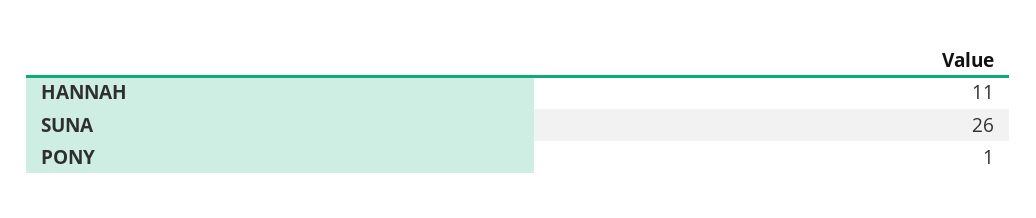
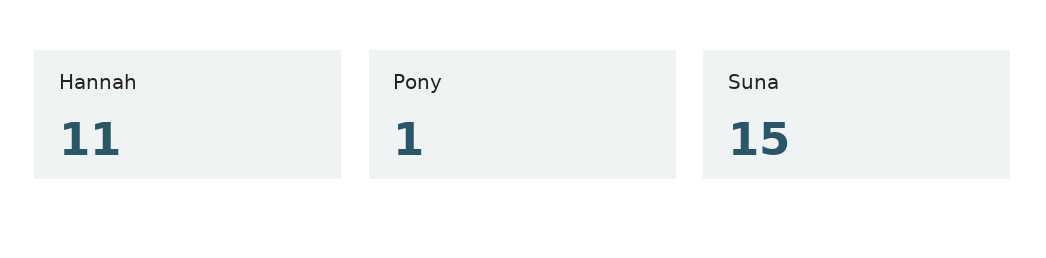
SUNA: 26 -> 15

